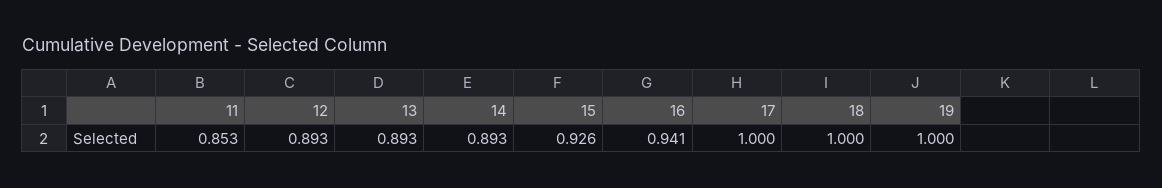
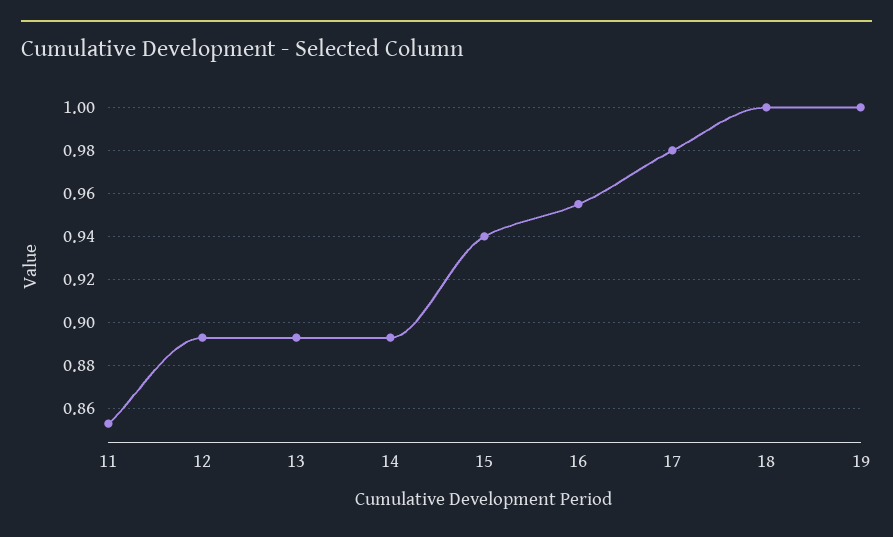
15: 0.926 -> 0.94
16: 0.941 -> 0.955
17: 1 -> 0.98

